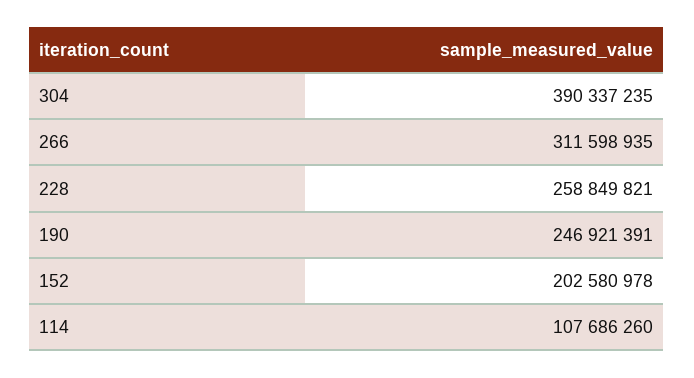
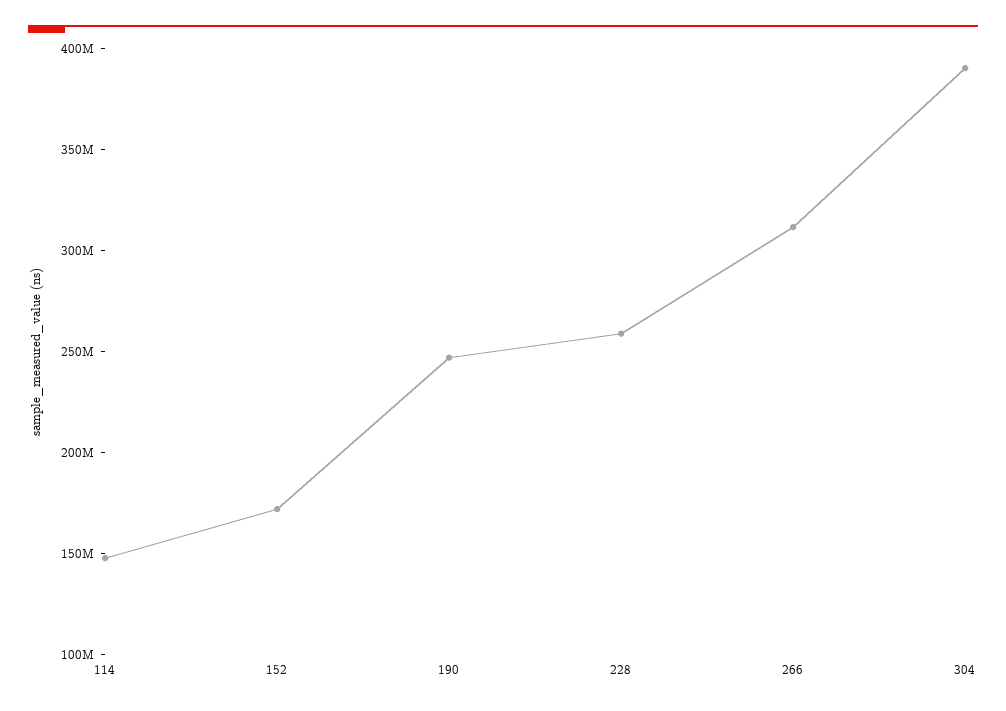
152: 202580978 -> 170000000
114: 107686260 -> 150000000

